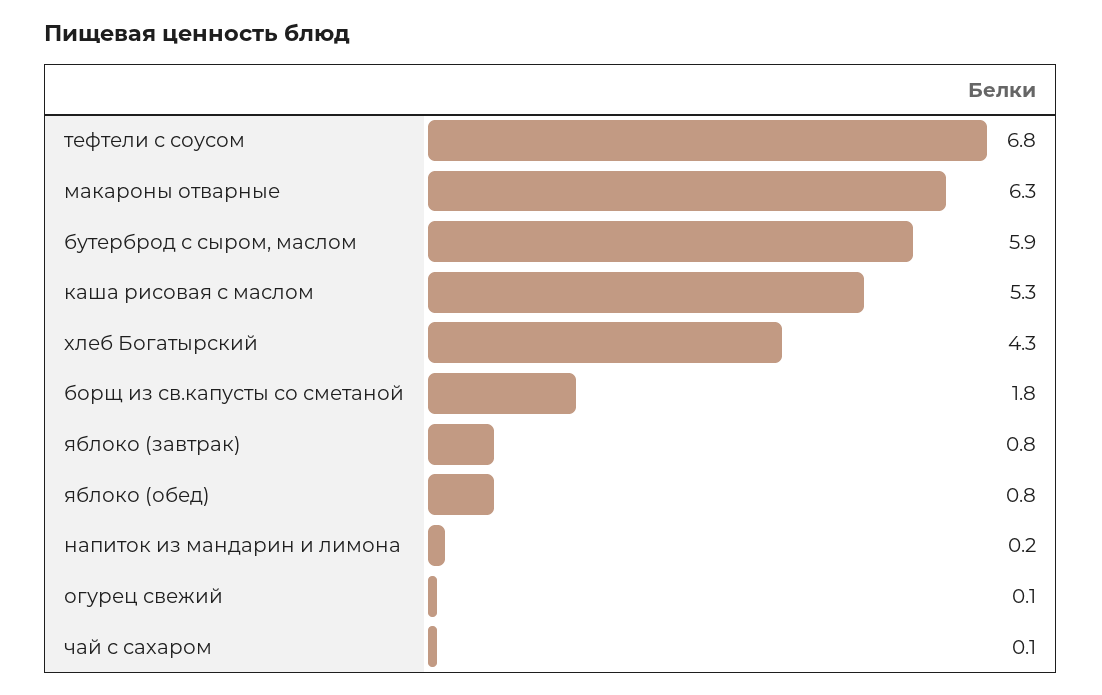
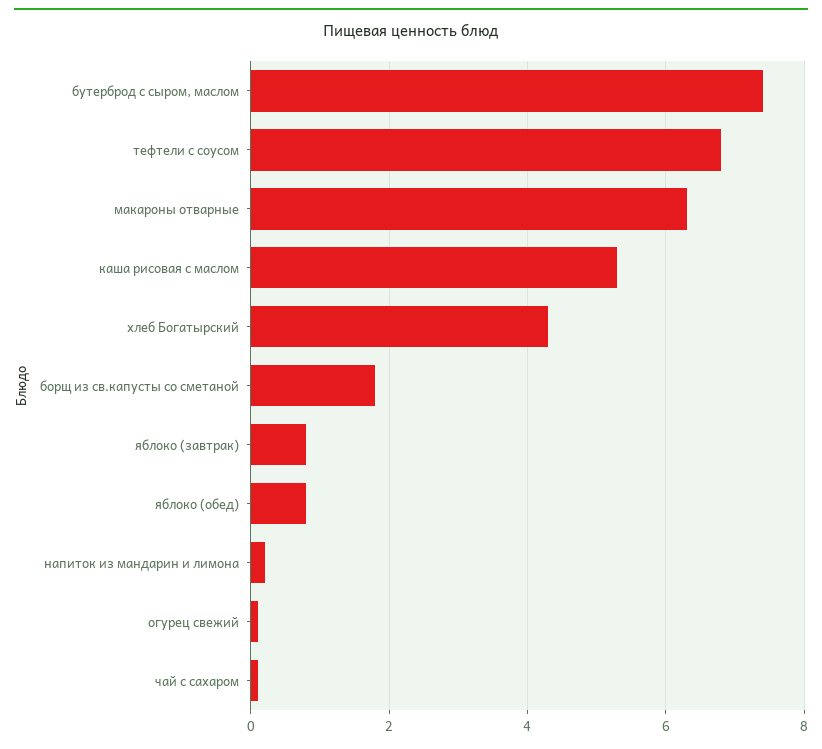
бутерброд с сыром, маслом: 5.9 -> 7.5

